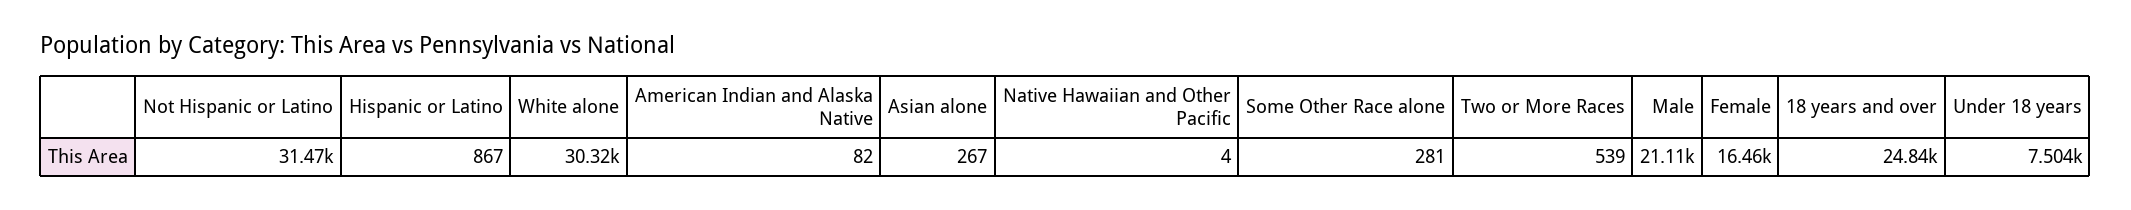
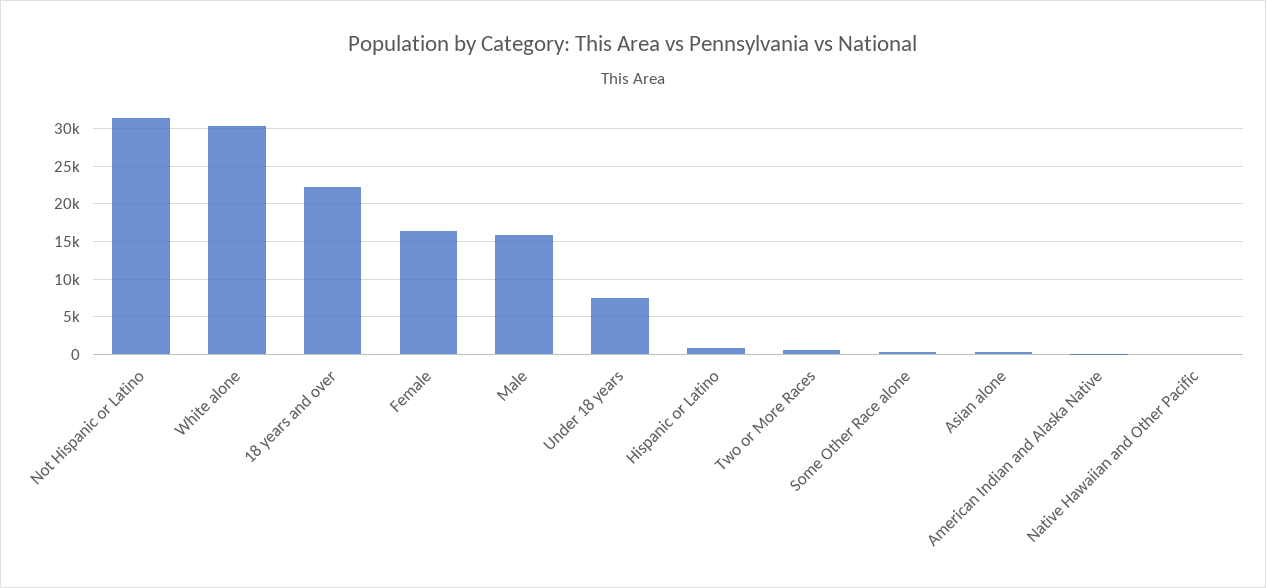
Male: 21110 -> 16000
18 years and over: 24840 -> 22000

